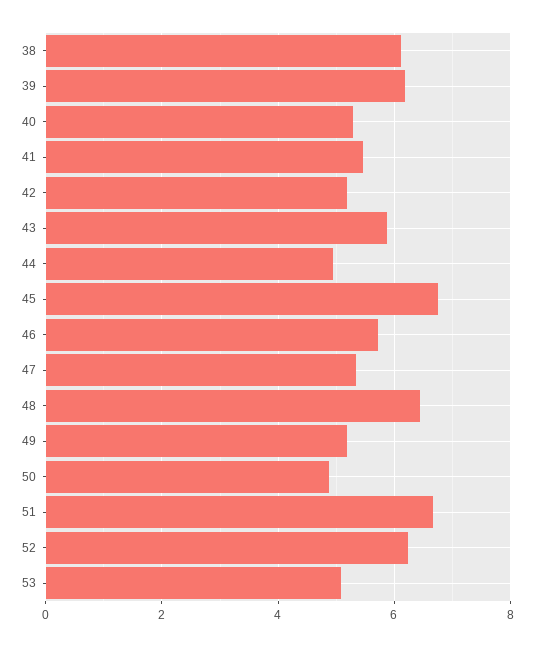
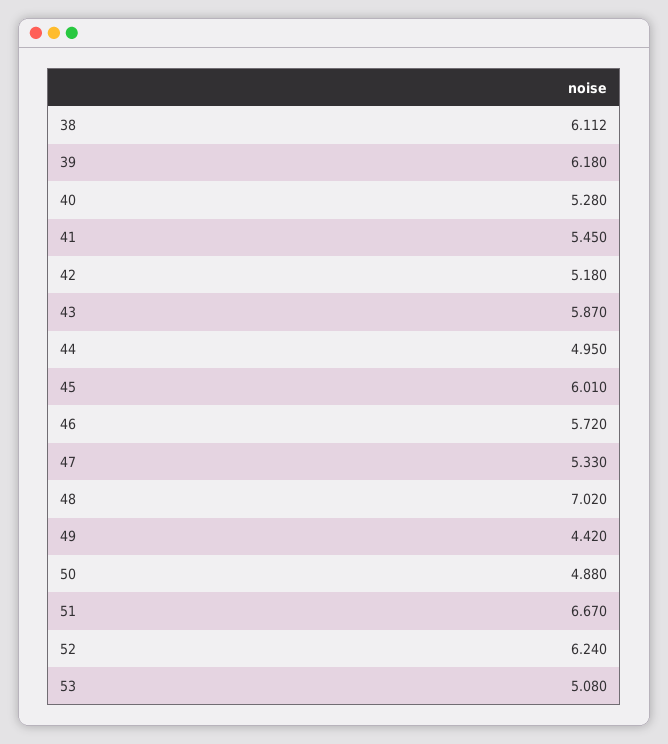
45: 6.8 -> 6.01
48: 6.4 -> 7.02
49: 5.2 -> 4.42

